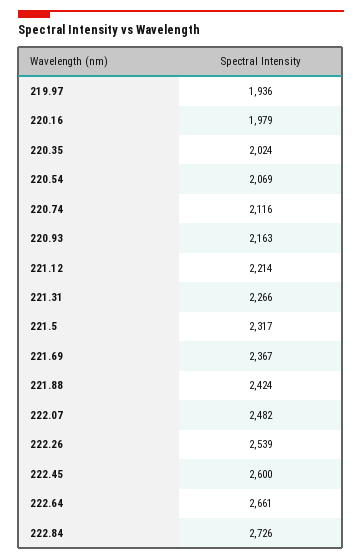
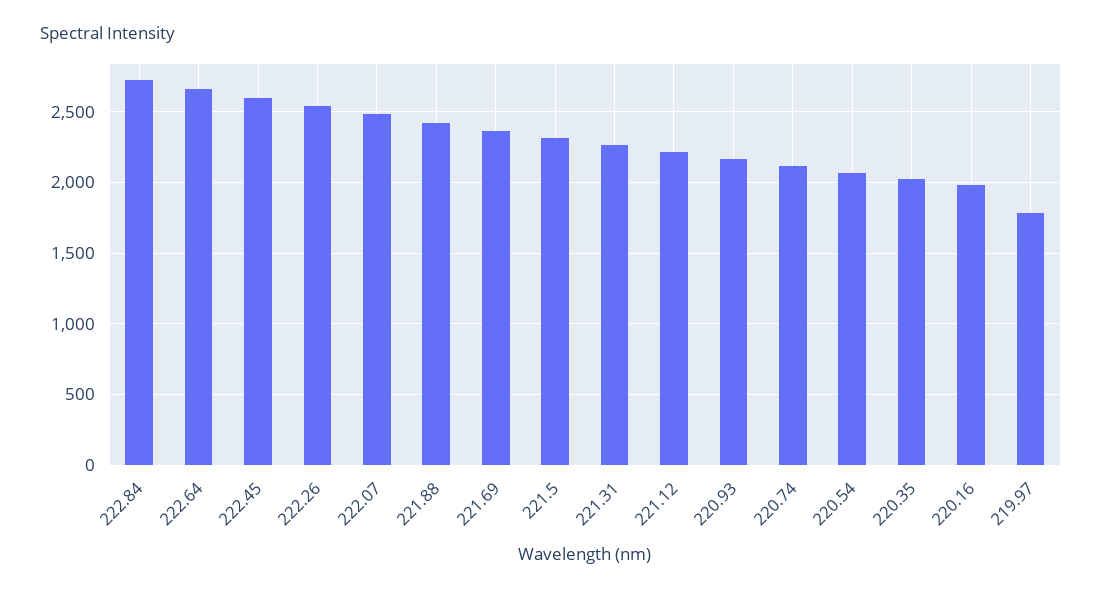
219.97: 1936 -> 1800

